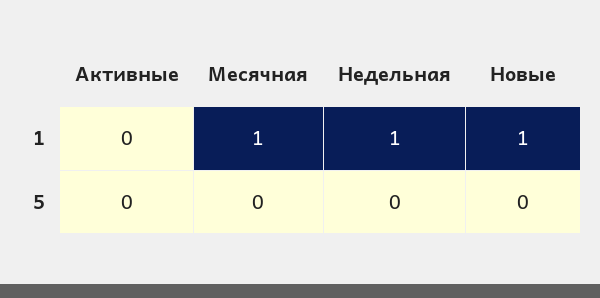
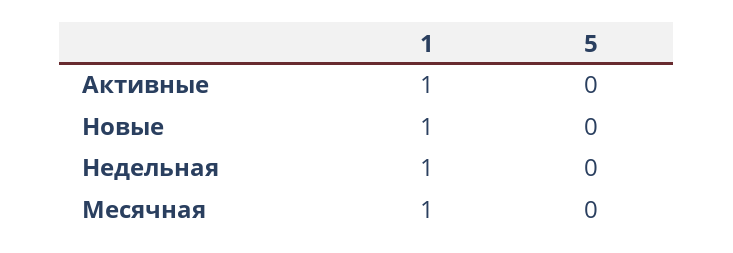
Активные, 1: 0 -> 1

